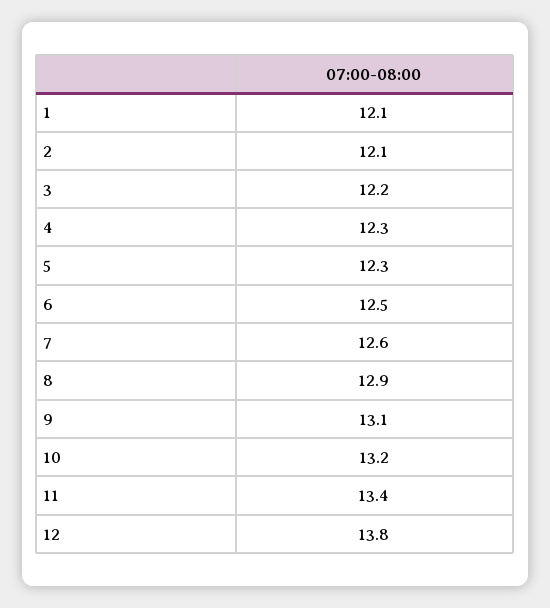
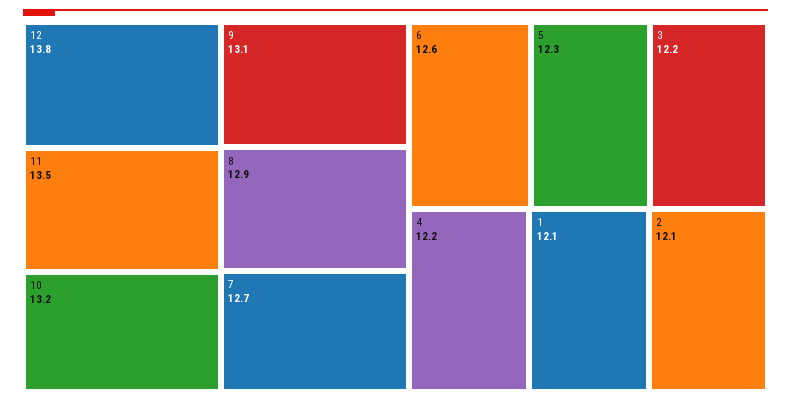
4: 12.3 -> 12.2
6: 12.5 -> 12.6
7: 12.6 -> 12.7
11: 13.4 -> 13.5

